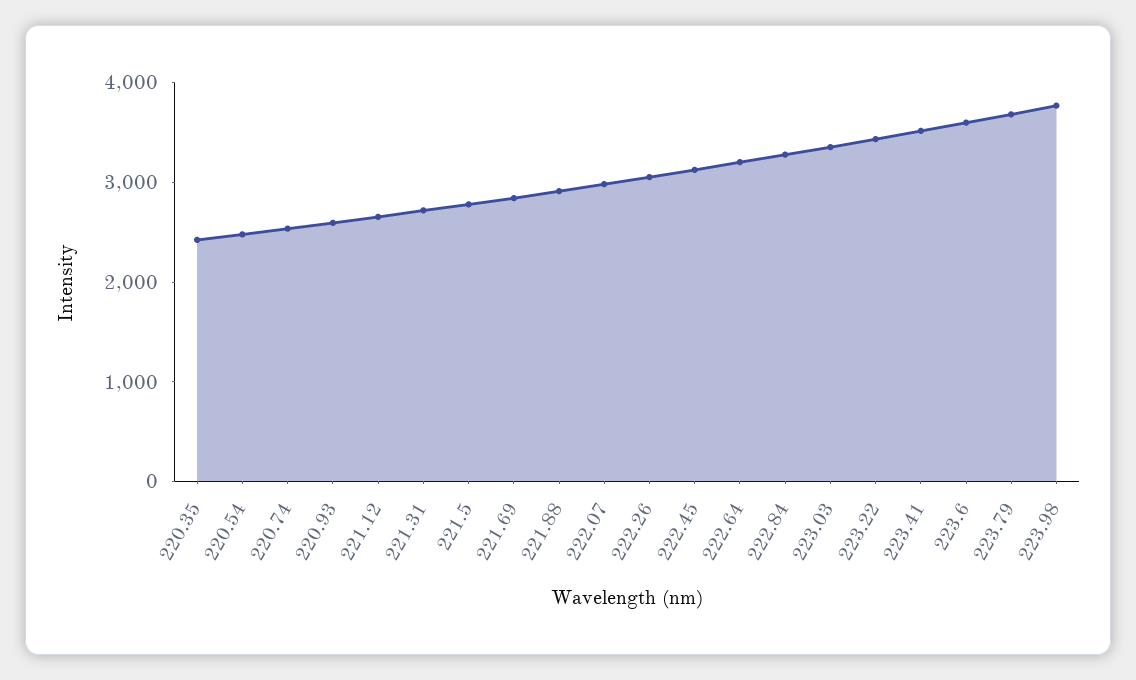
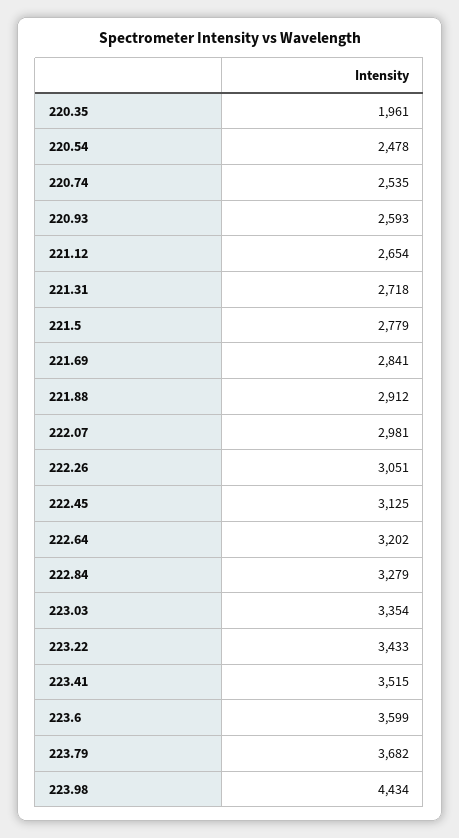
220.35: 2400 -> 1961
223.98: 3800 -> 4434

